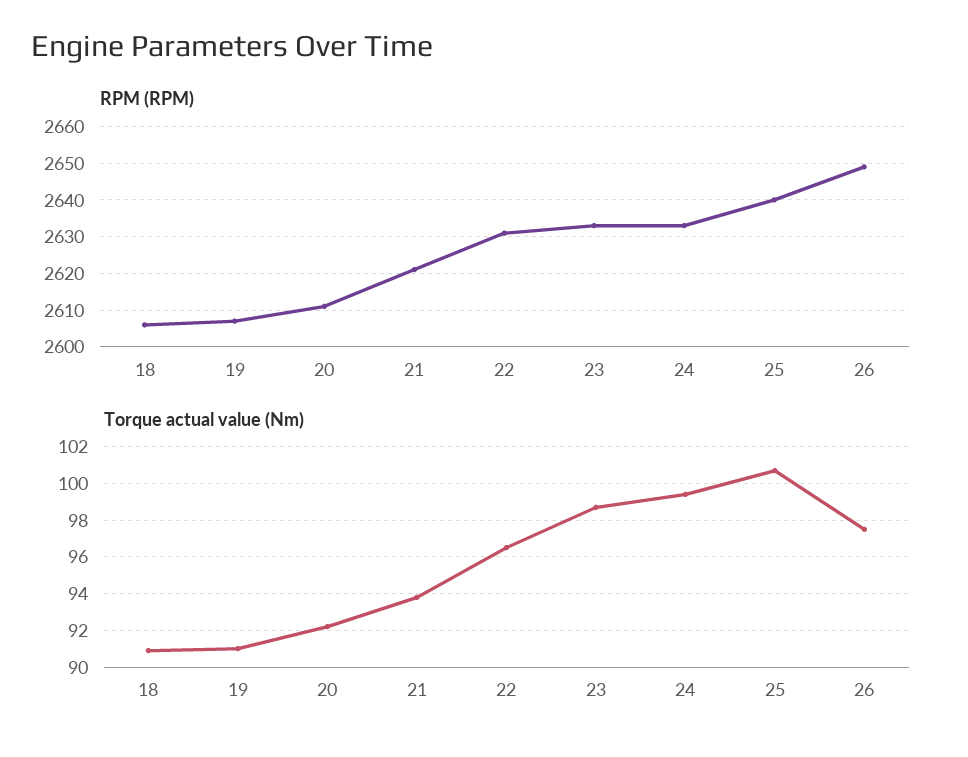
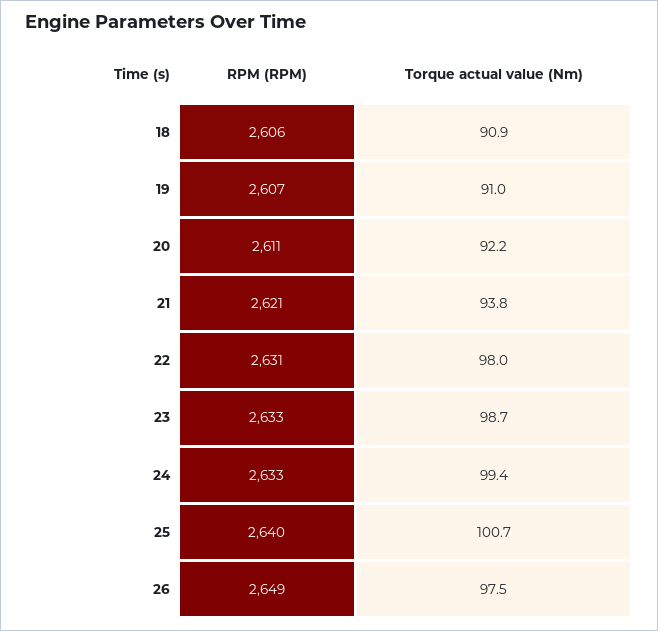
Torque actual value (Nm), 22: 96.5 -> 98

